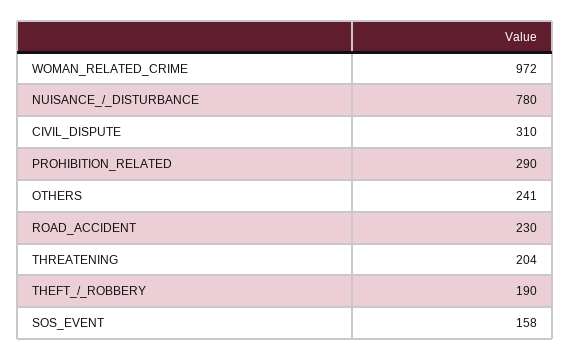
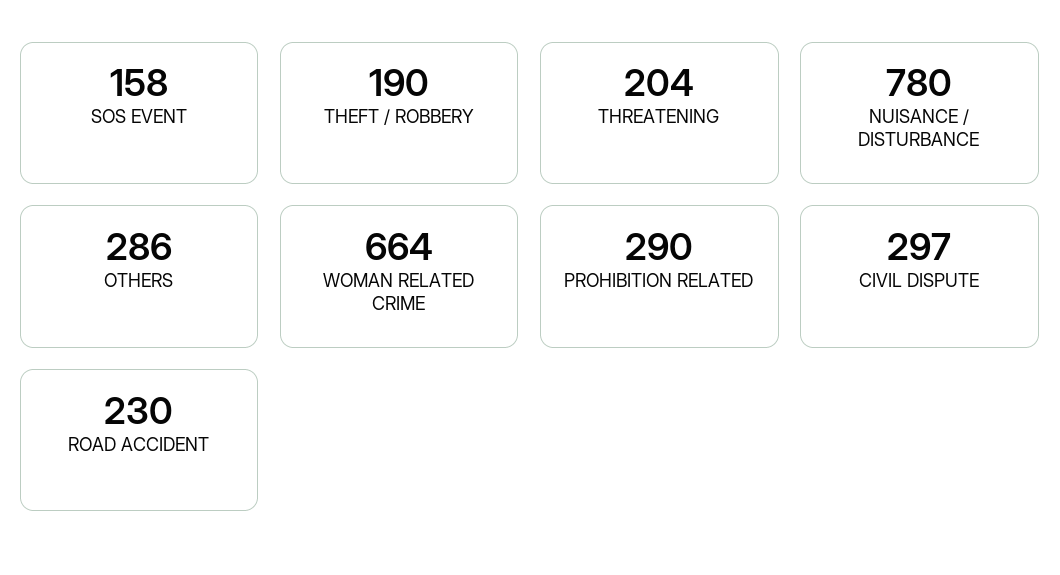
WOMAN_RELATED_CRIME: 972 -> 664
CIVIL_DISPUTE: 310 -> 297
OTHERS: 241 -> 286

